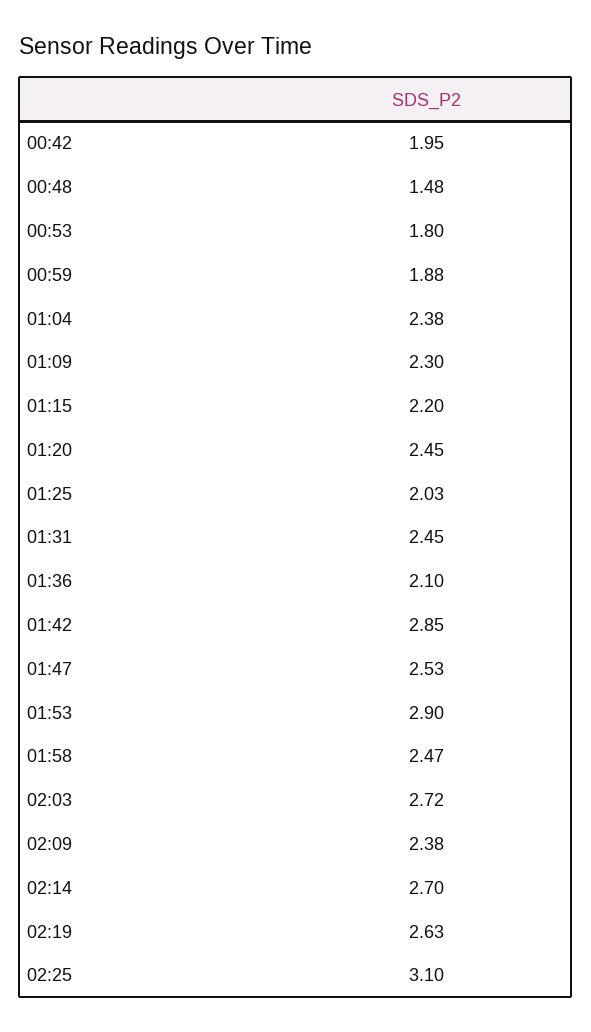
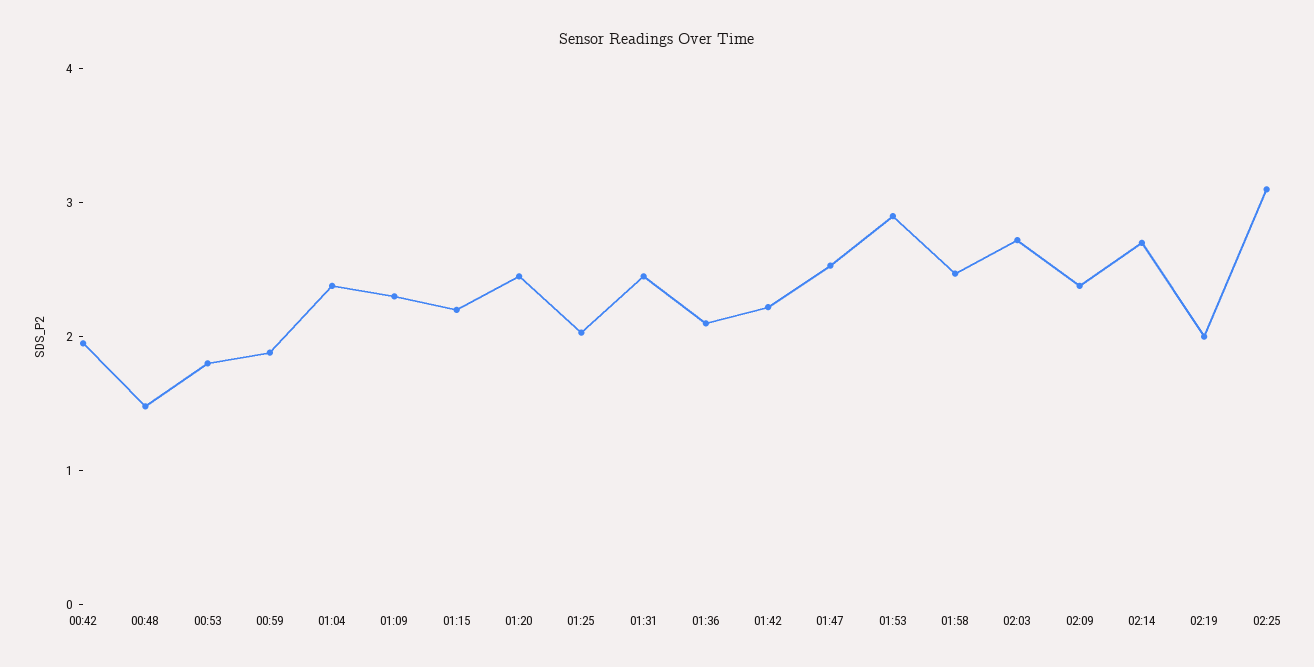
01:42: 2.85 -> 2.2
02:19: 2.63 -> 2

